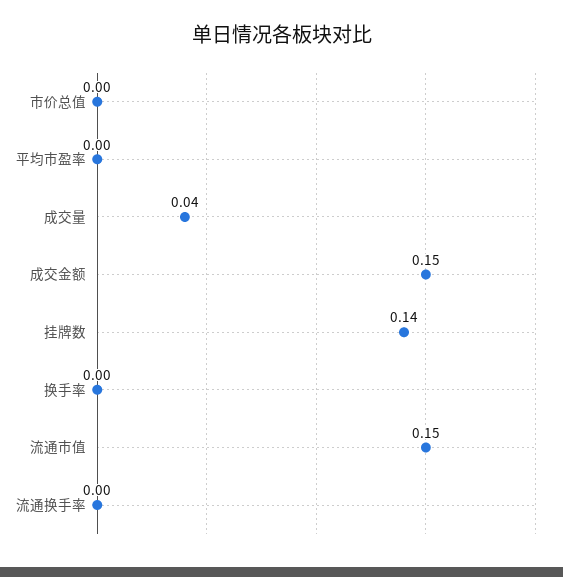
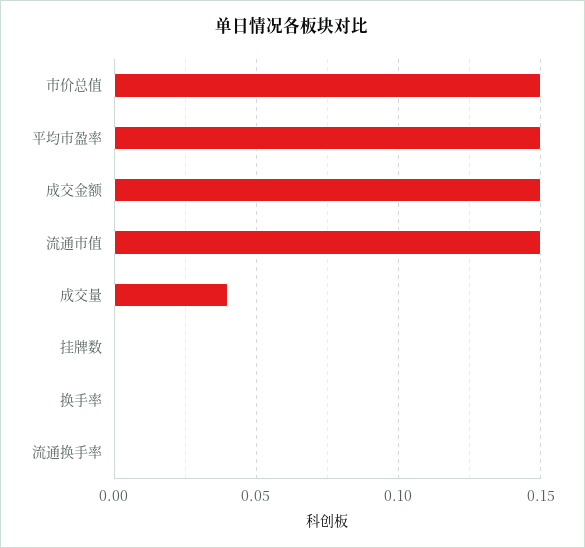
市价总值: 0 -> 0.15
平均市盈率: 0 -> 0.15
挂牌数: 0.14 -> 0

